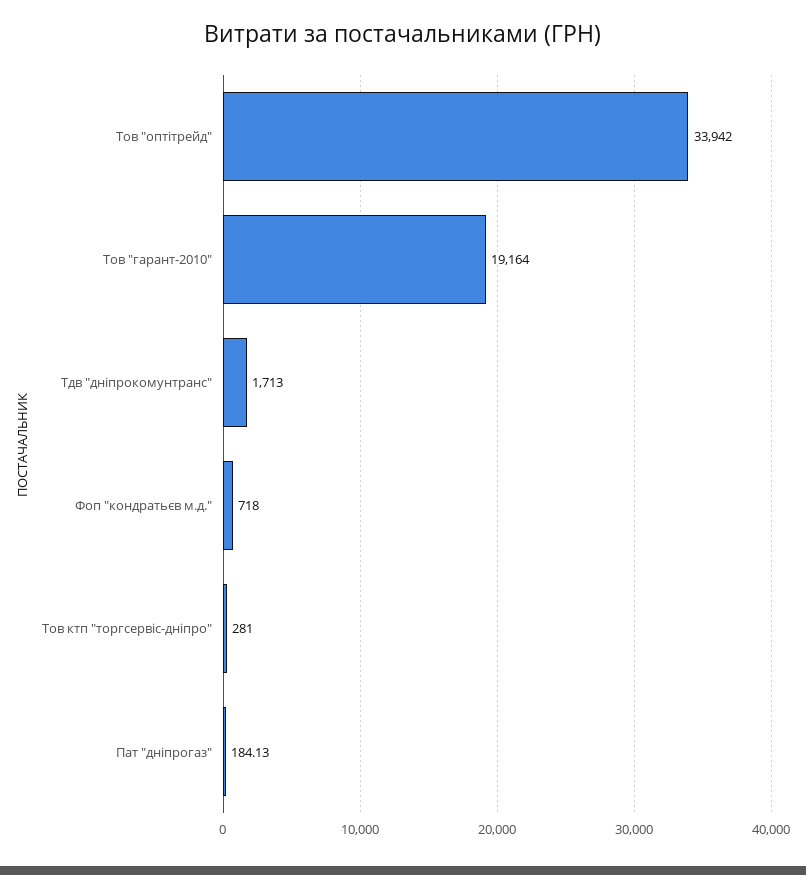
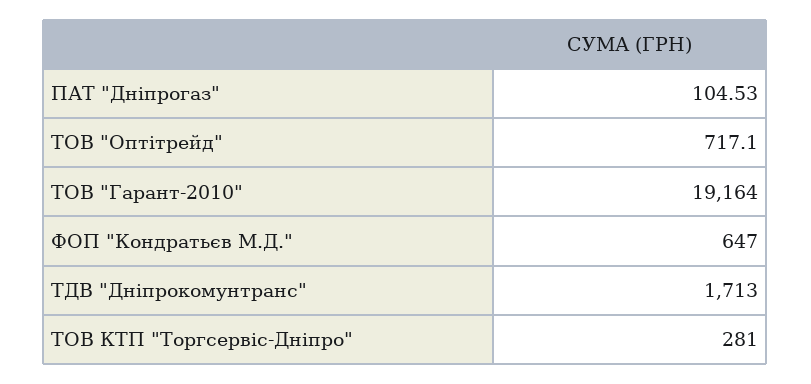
Тов "оптітрейд": 33942 -> 717.1
Фоп "кондратьєв м.д.": 718 -> 647
Пат "дніпрогаз": 184.13 -> 104.53

